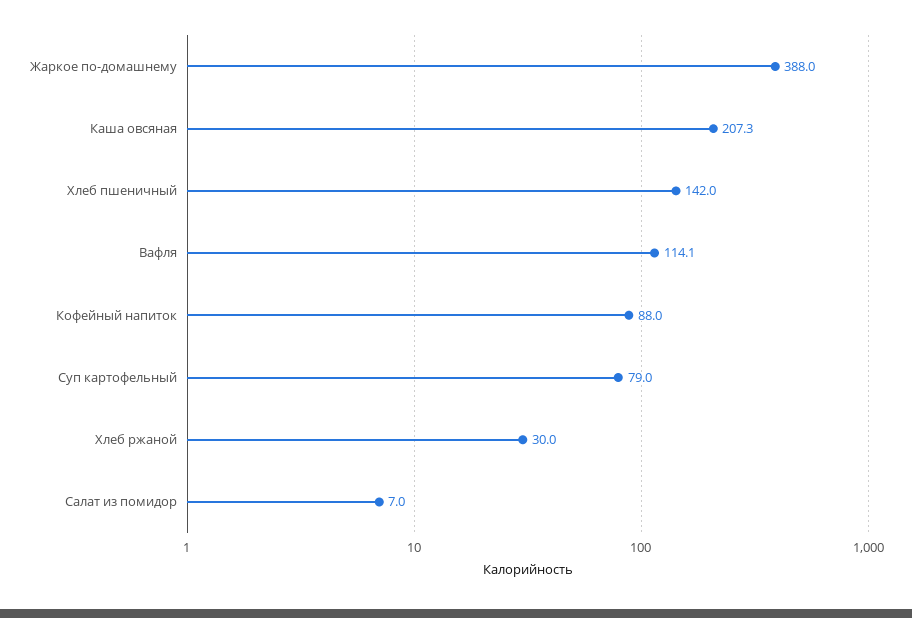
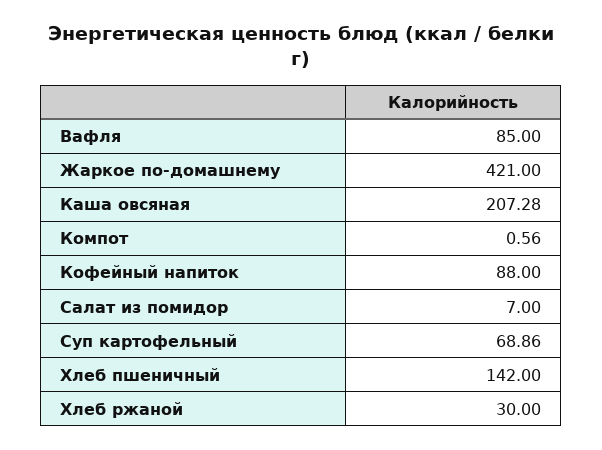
Жаркое по-домашнему: 388 -> 421
Вафля: 114.1 -> 85
Суп картофельный: 79 -> 68.86
Компот: none -> 0.56

